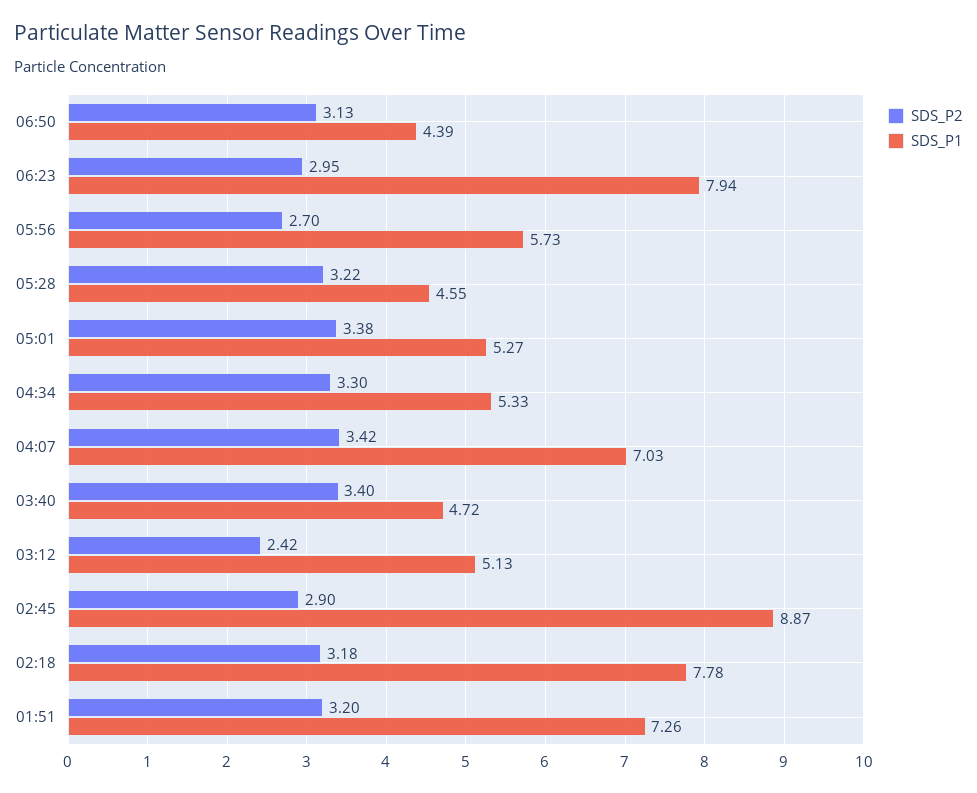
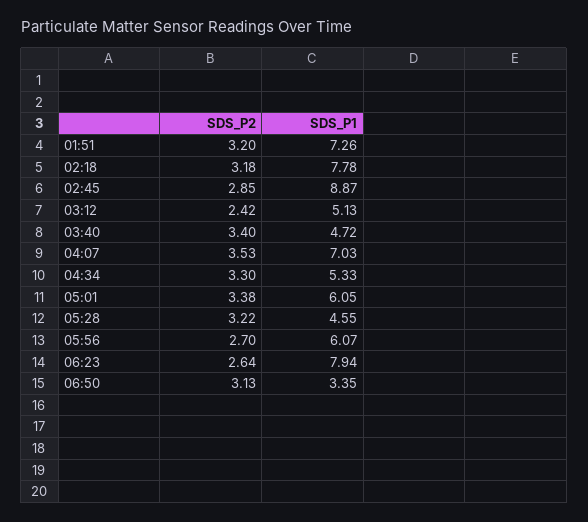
SDS_P1, 06:50: 4.39 -> 3.35
SDS_P2, 06:23: 2.95 -> 2.64
SDS_P1, 05:56: 5.73 -> 6.07
SDS_P1, 05:01: 5.27 -> 6.05
SDS_P2, 04:07: 3.42 -> 3.53
SDS_P2, 02:45: 2.9 -> 2.85

